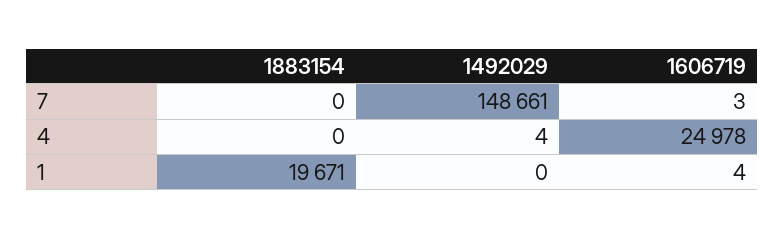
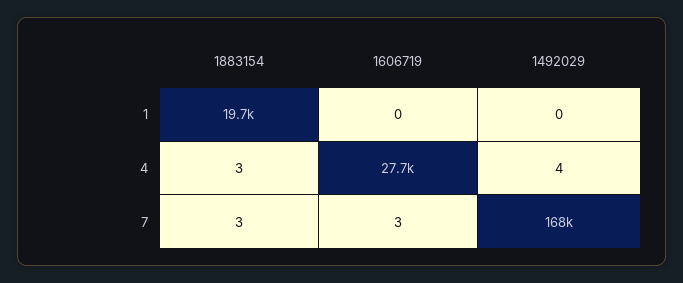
1883154, 7: 0 -> 3
1492029, 7: 148661 -> 168000
1883154, 4: 0 -> 3
1606719, 4: 24978 -> 27700
1606719, 1: 4 -> 0

